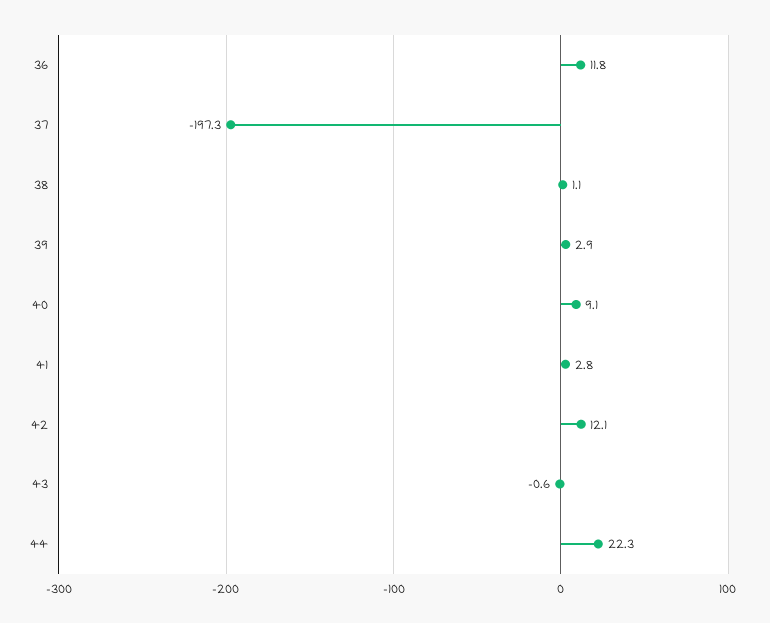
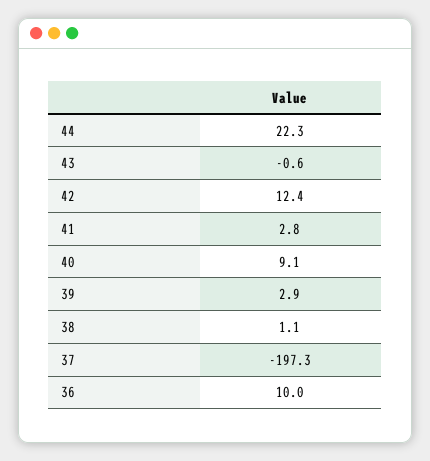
36: 11.8 -> 10
42: 12.1 -> 12.4

